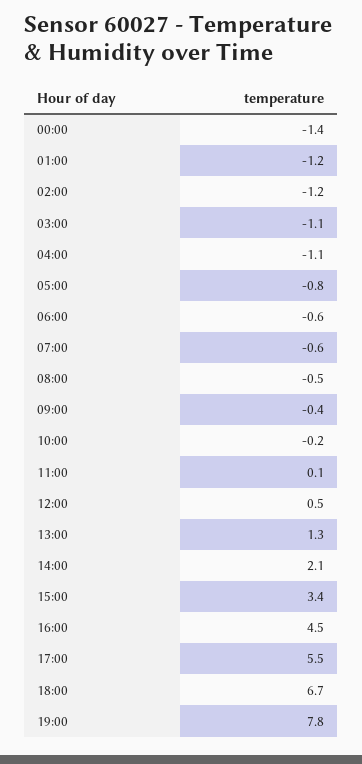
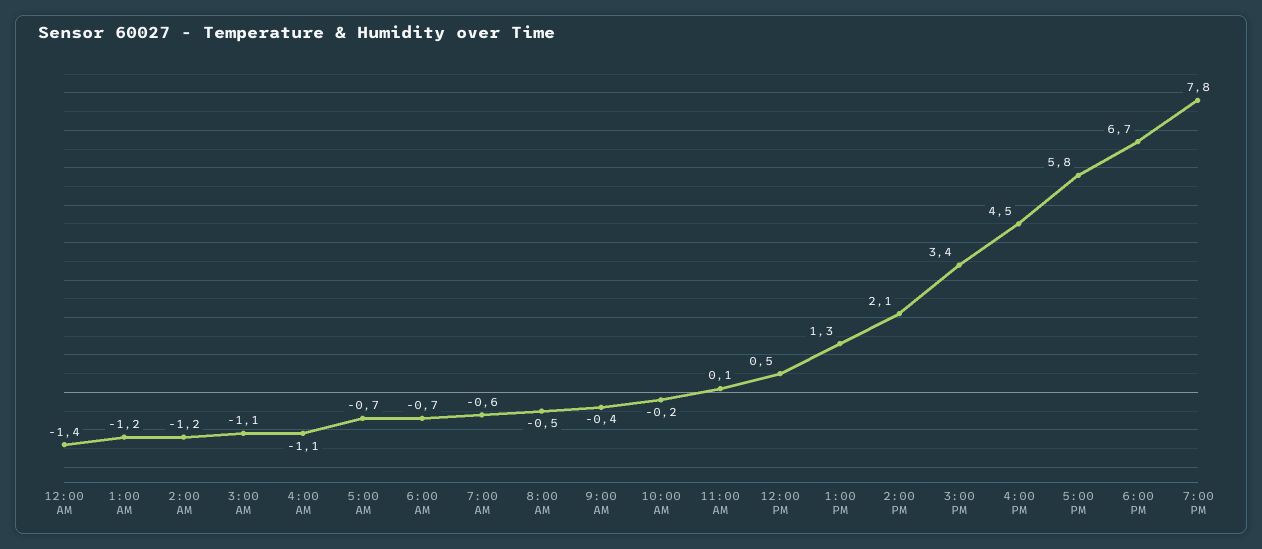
05:00: -0.8 -> -0.7
06:00: -0.6 -> -0.7
17:00: 5.5 -> 5.8

